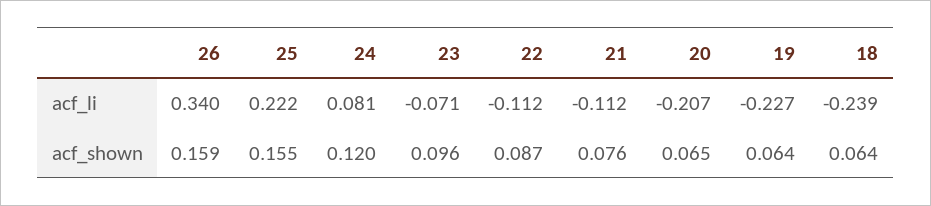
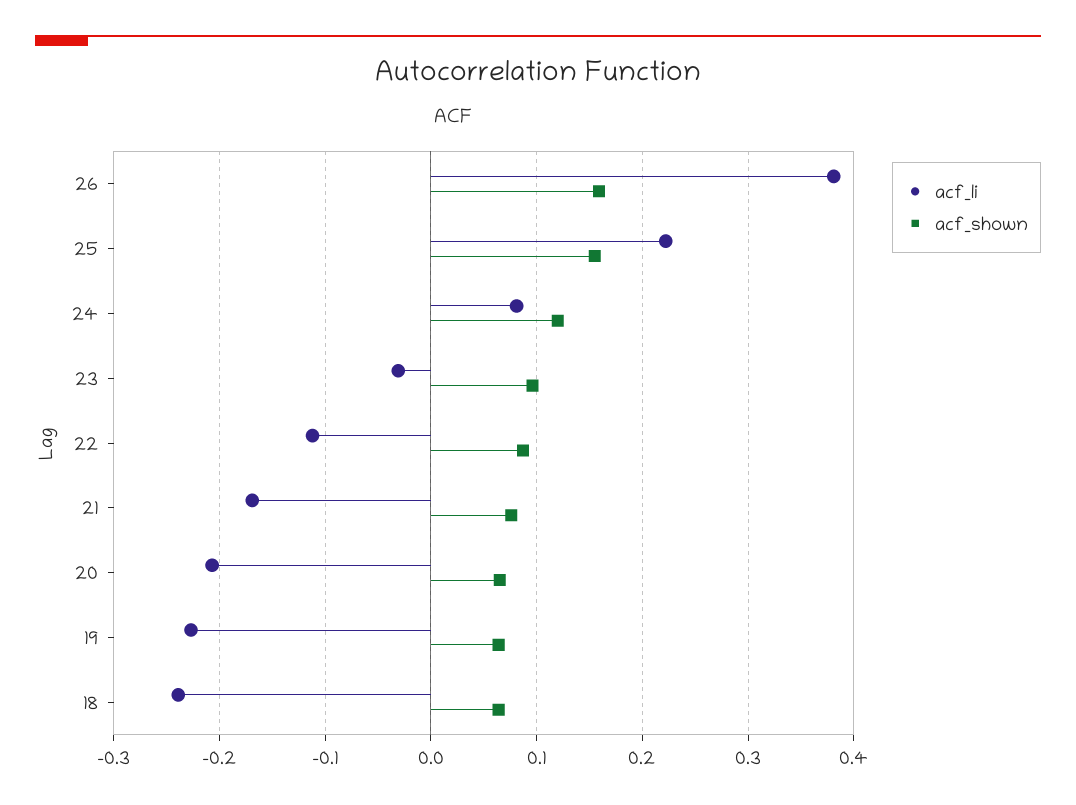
acf_li, 26: 0.34 -> 0.38
acf_li, 23: -0.071 -> -0.03
acf_li, 21: -0.112 -> -0.17

